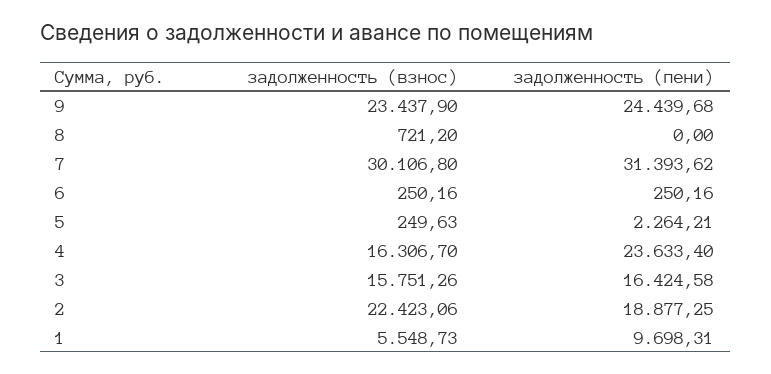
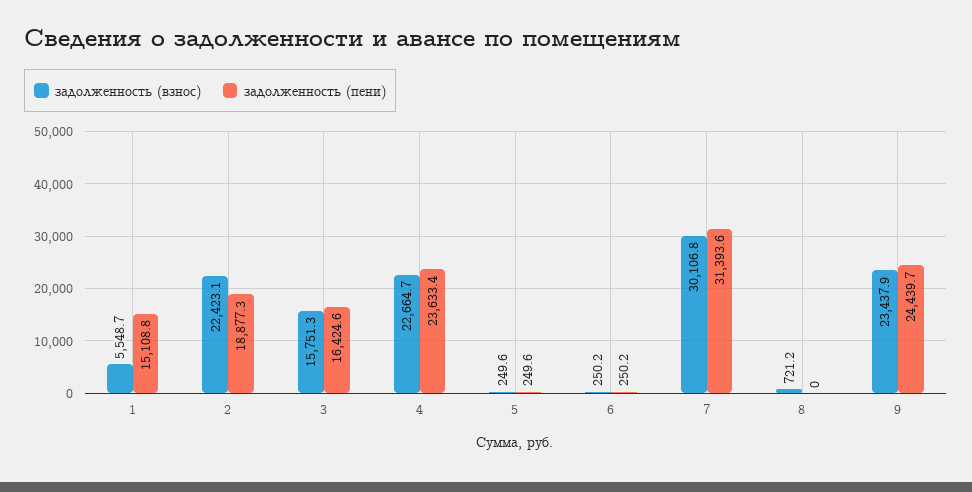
задолженность (пени), 5: 2264.21 -> 249.6
задолженность (взнос), 4: 16306.7 -> 22664.7
задолженность (пени), 1: 9698.31 -> 15108.8

